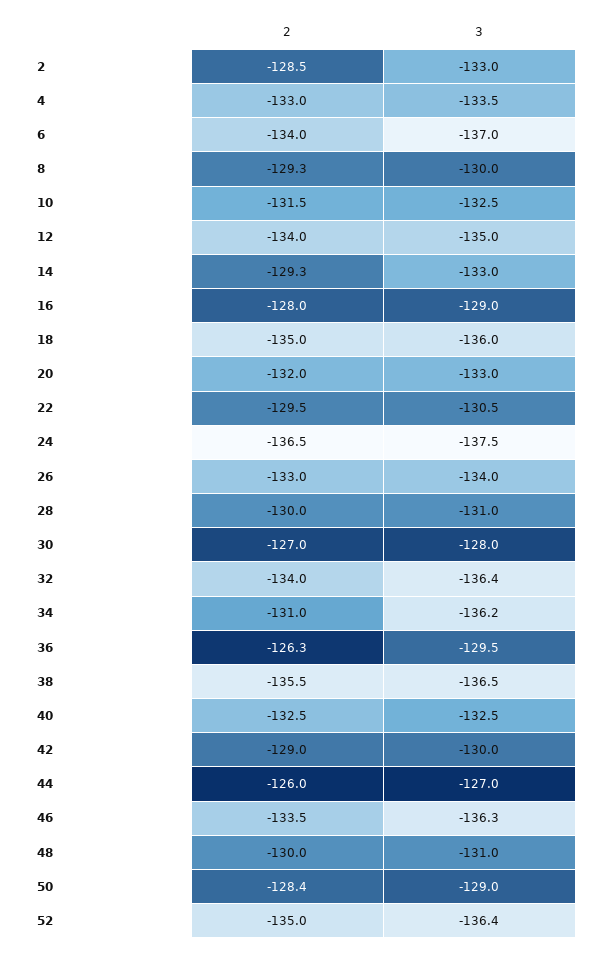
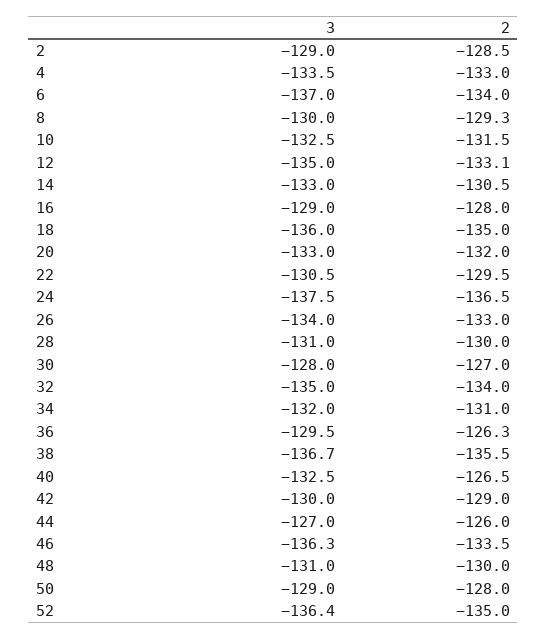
3, 2: -133 -> -129
2, 12: -134 -> -133.1
2, 14: -129.3 -> -130.5
3, 32: -136.4 -> -135
3, 34: -136.2 -> -132
3, 38: -136.5 -> -136.7
2, 40: -132.5 -> -126.5
2, 50: -128.4 -> -128

